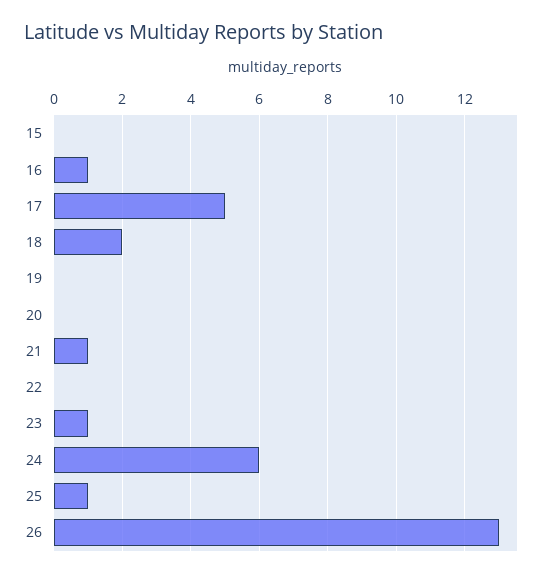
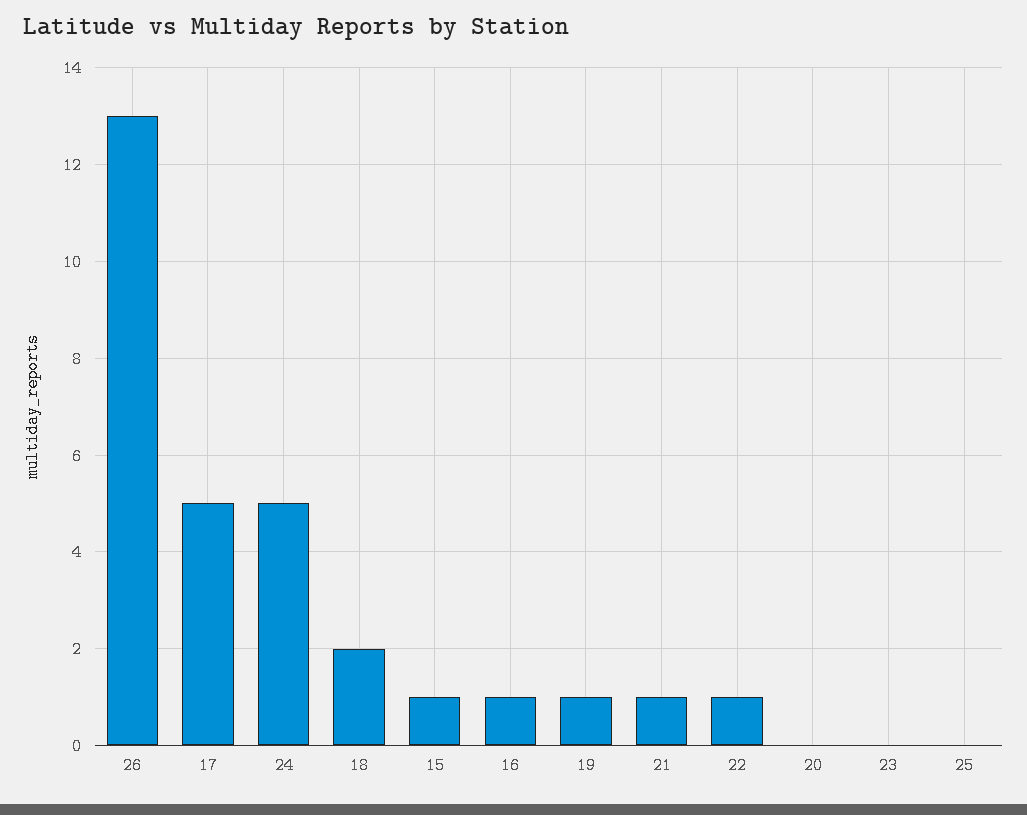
15: 0 -> 1
19: 0 -> 1
22: 0 -> 1
23: 1 -> 0
24: 6 -> 5
25: 1 -> 0

